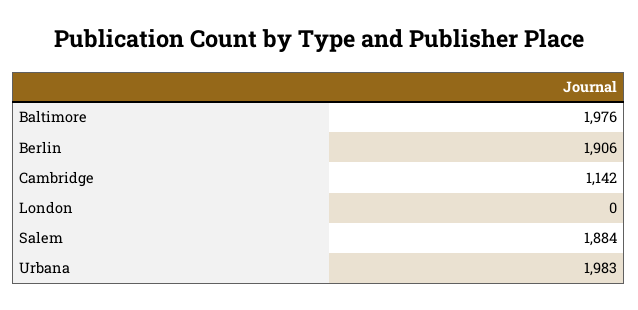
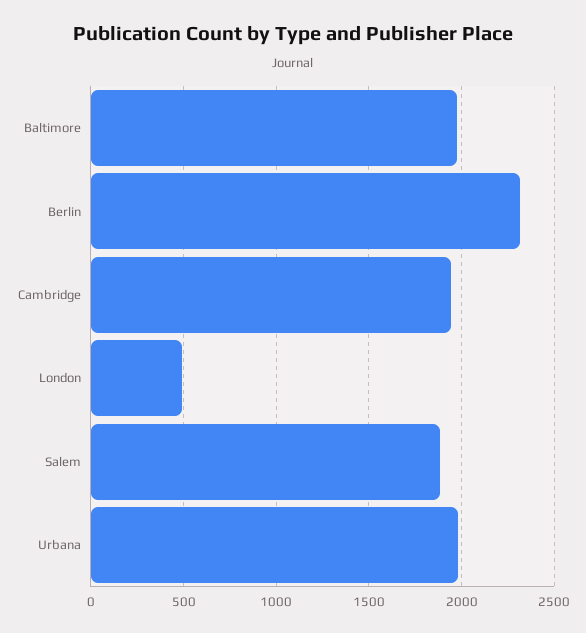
Berlin: 1906 -> 2300
Cambridge: 1142 -> 1950
London: 0 -> 500

